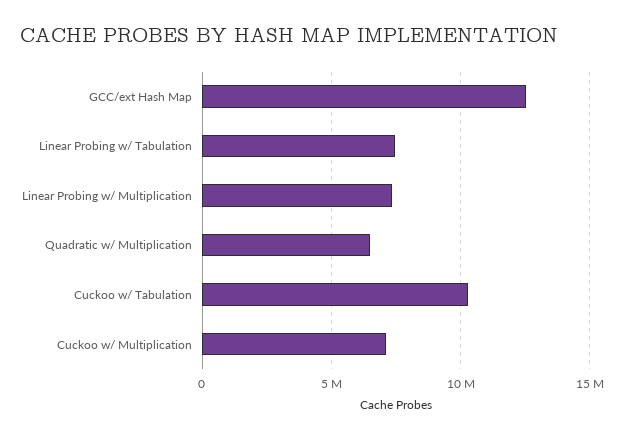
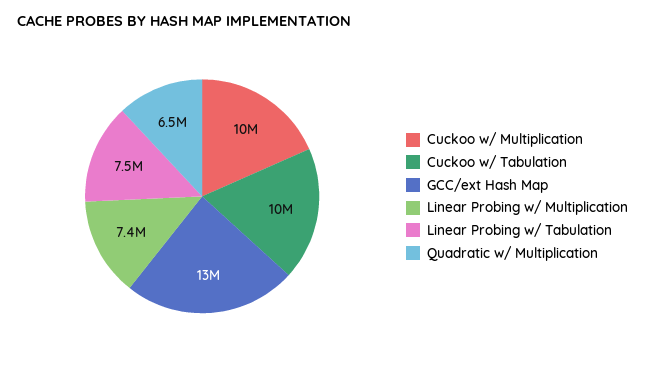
Cuckoo w/ Multiplication: 7000000 -> 10000000

